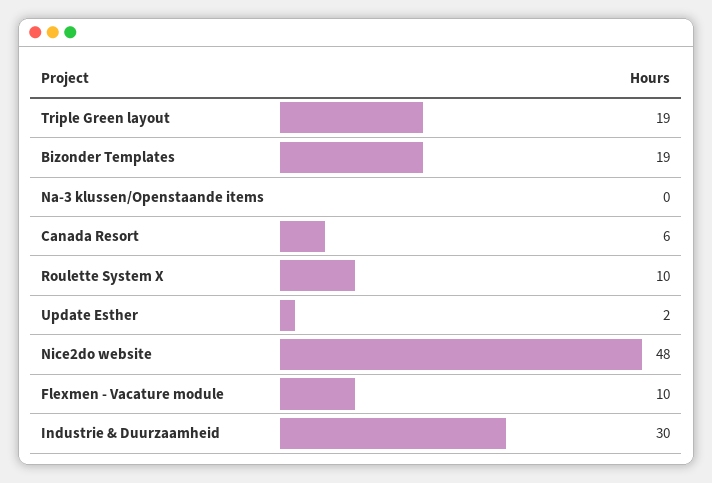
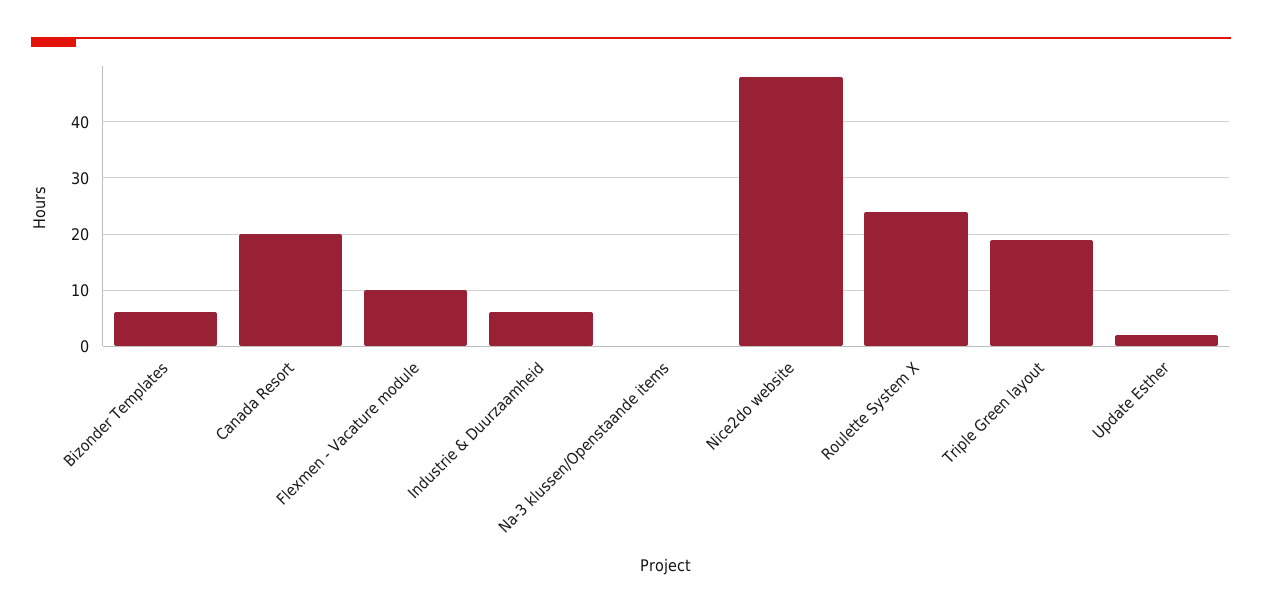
Bizonder Templates: 19 -> 5
Canada Resort: 6 -> 20
Roulette System X: 10 -> 25
Industrie & Duurzaamheid: 30 -> 5

